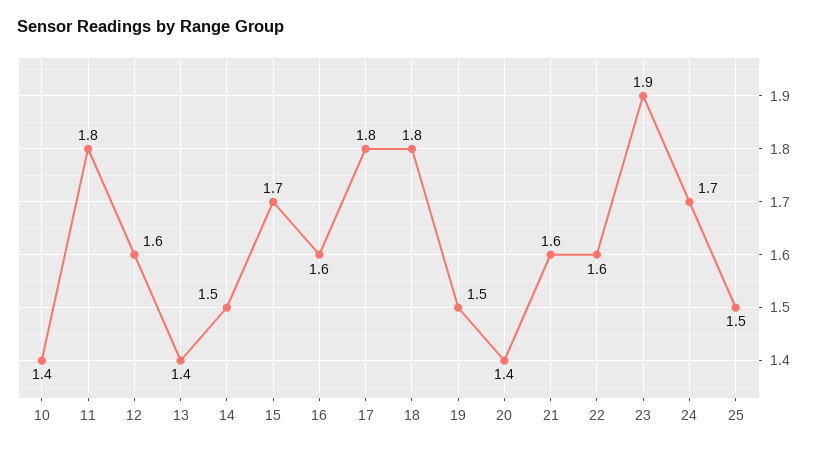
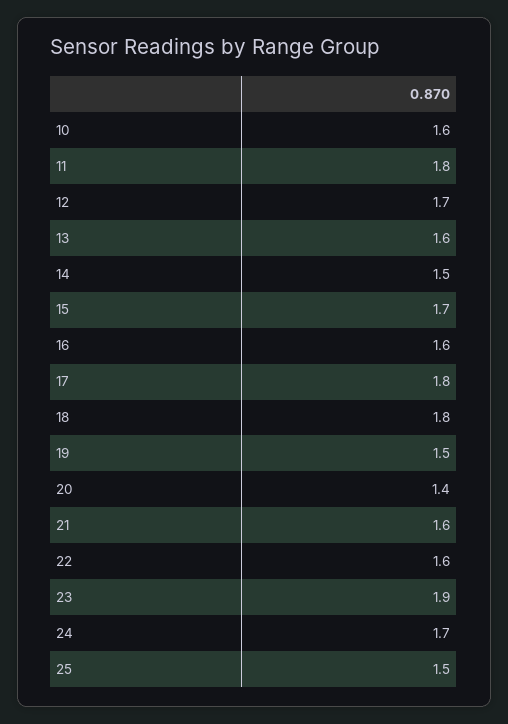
10: 1.4 -> 1.6
12: 1.6 -> 1.7
13: 1.4 -> 1.6

